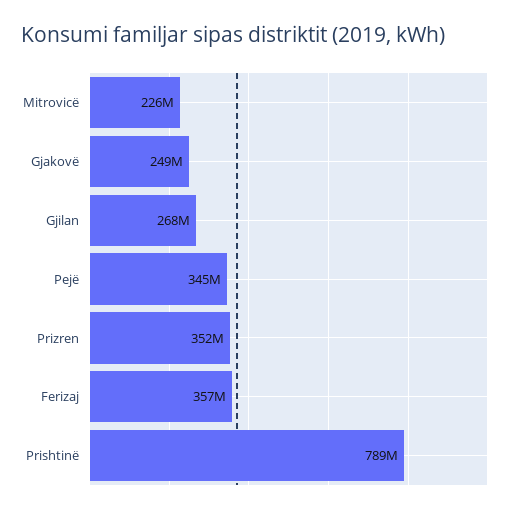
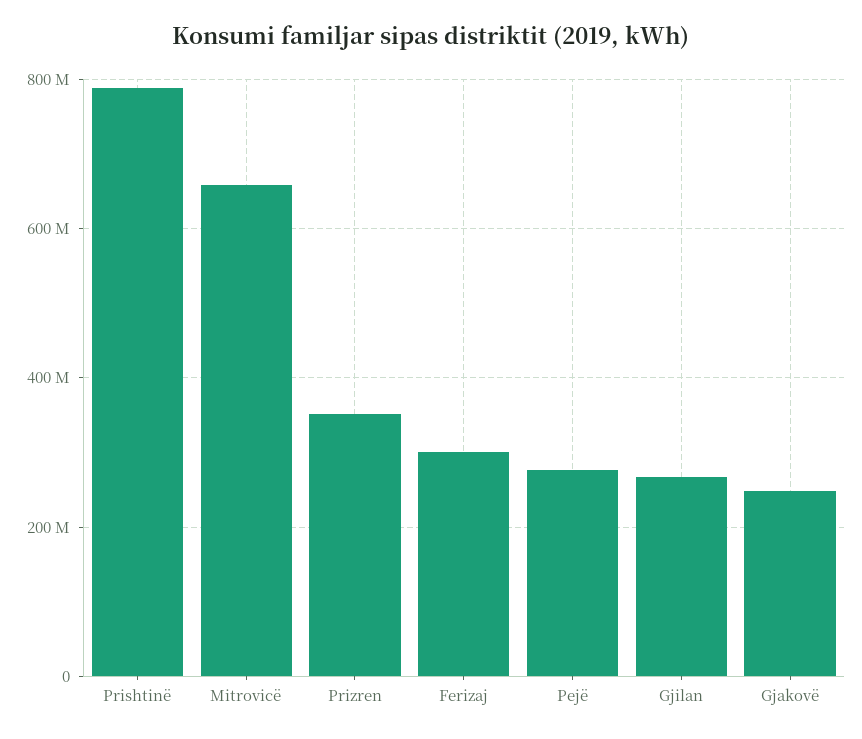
Mitrovicë: 226000000 -> 660000000
Pejë: 345000000 -> 280000000
Ferizaj: 357000000 -> 300000000

